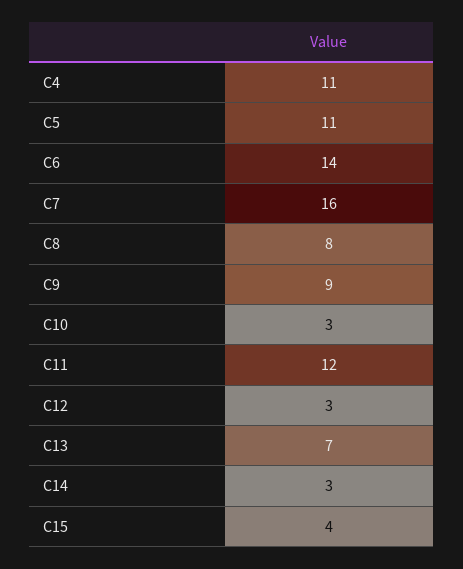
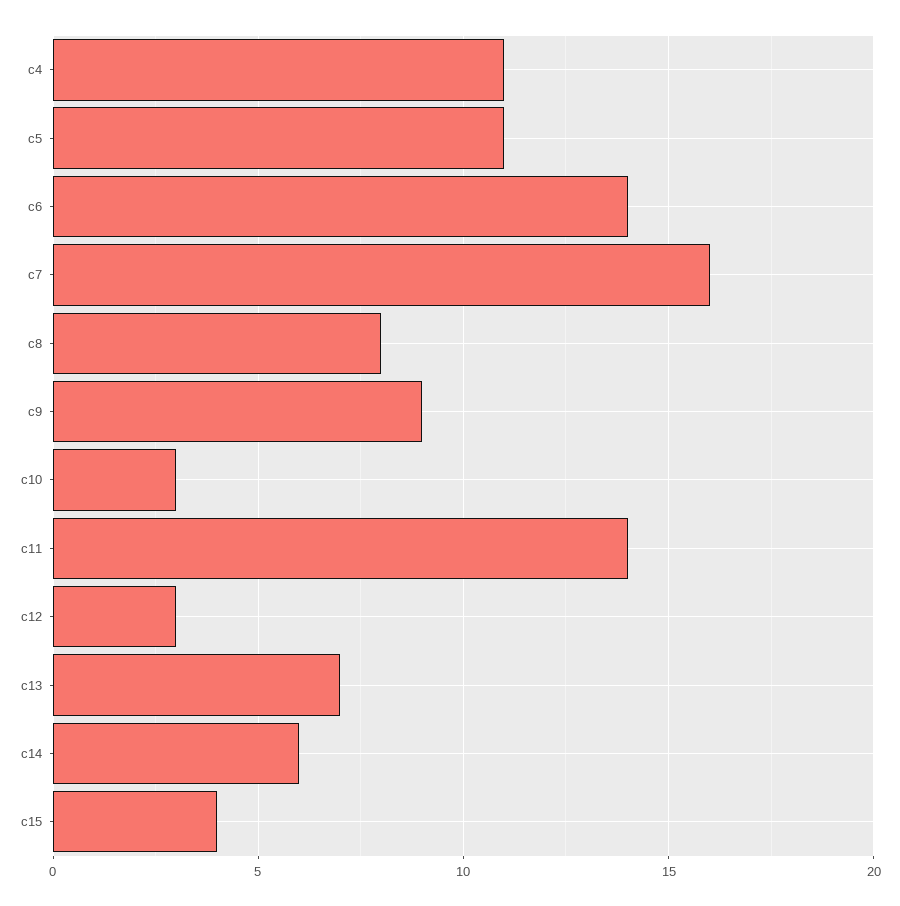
C11: 12 -> 14
C14: 3 -> 6

